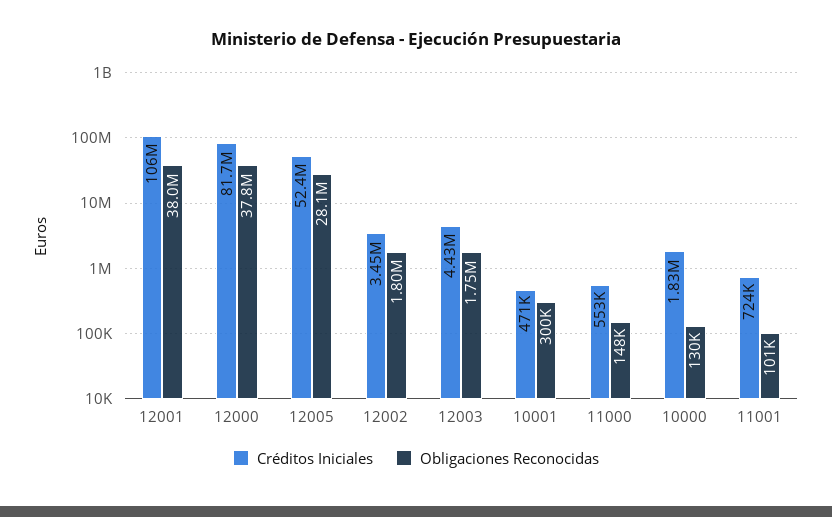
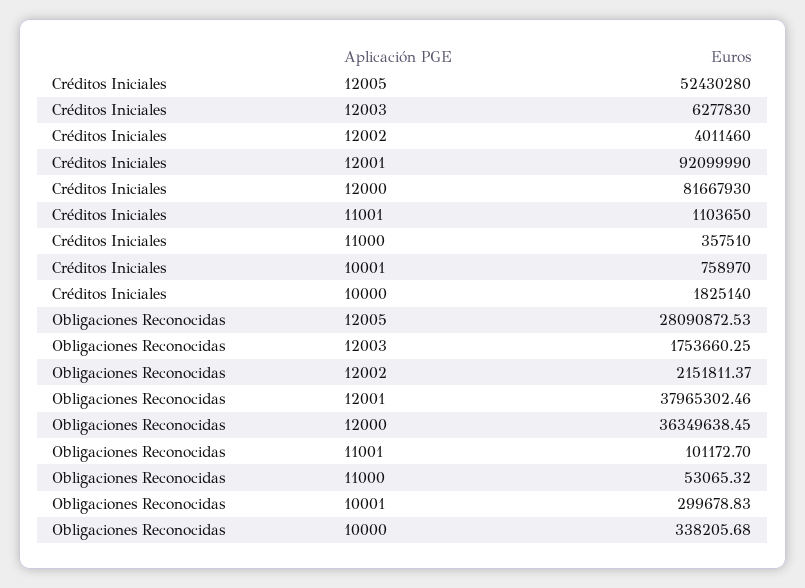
Créditos Iniciales, 12001: 106000000 -> 92099990
Obligaciones Reconocidas, 12000: 37800000 -> 36349638.45
Créditos Iniciales, 12002: 3450000 -> 4011460
Obligaciones Reconocidas, 12002: 1800000 -> 2151811.37
Créditos Iniciales, 12003: 4430000 -> 6277830
Créditos Iniciales, 10001: 471000 -> 758970
Créditos Iniciales, 11000: 553000 -> 357510
Obligaciones Reconocidas, 11000: 148000 -> 53065.32
Obligaciones Reconocidas, 10000: 130000 -> 338205.68
Créditos Iniciales, 11001: 724000 -> 1103650

